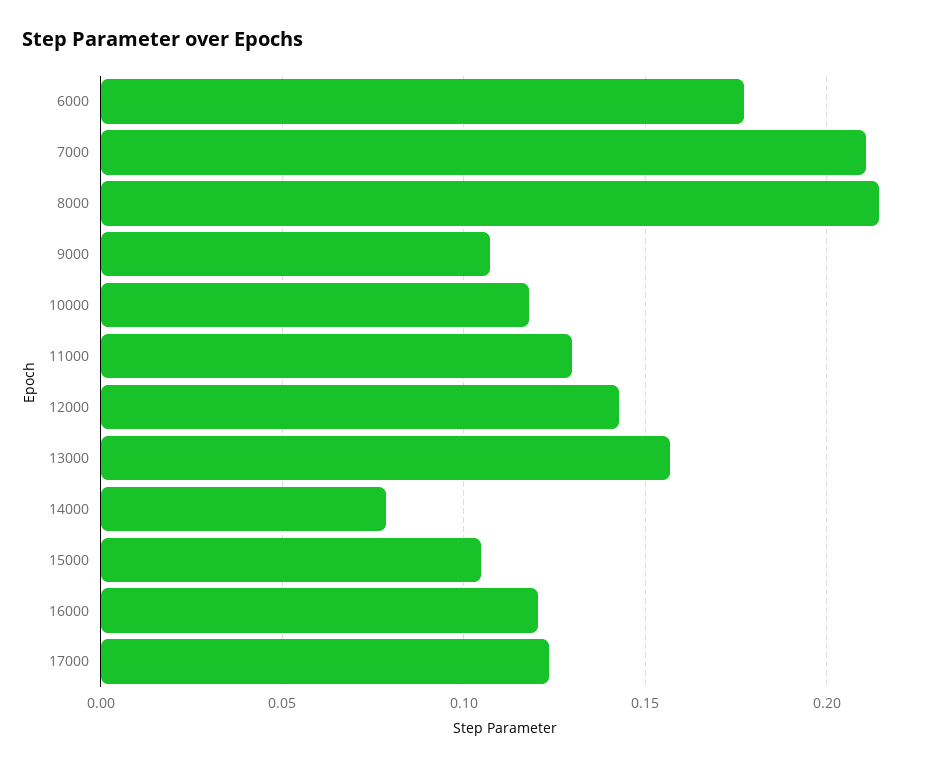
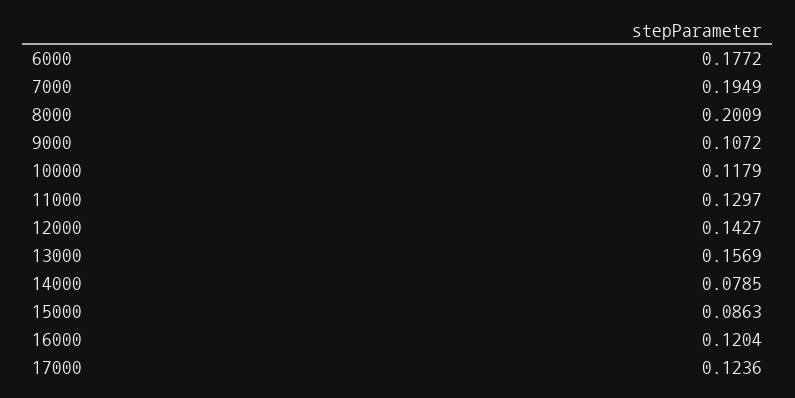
7000: 0.21 -> 0.1949
8000: 0.215 -> 0.2009
15000: 0.105 -> 0.0863

